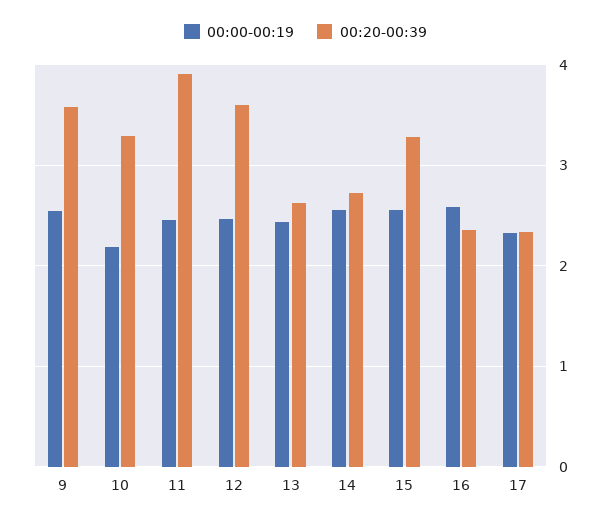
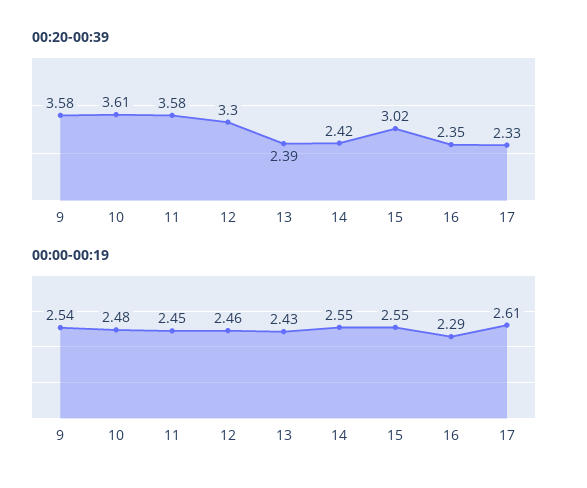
00:00-00:19, 10: 2.2 -> 2.48
00:20-00:39, 10: 3.3 -> 3.61
00:20-00:39, 11: 3.9 -> 3.58
00:20-00:39, 12: 3.6 -> 3.3
00:20-00:39, 13: 2.6 -> 2.39
00:20-00:39, 14: 2.7 -> 2.42
00:20-00:39, 15: 3.3 -> 3.02
00:00-00:19, 16: 2.6 -> 2.29
00:00-00:19, 17: 2.3 -> 2.61

